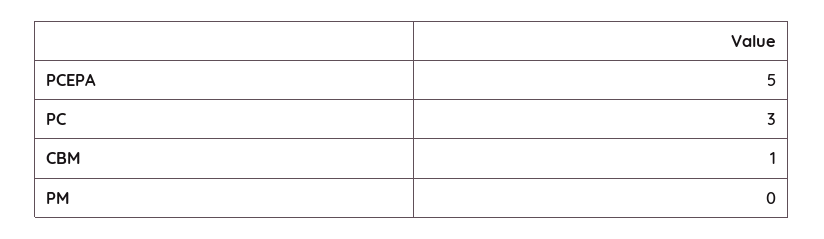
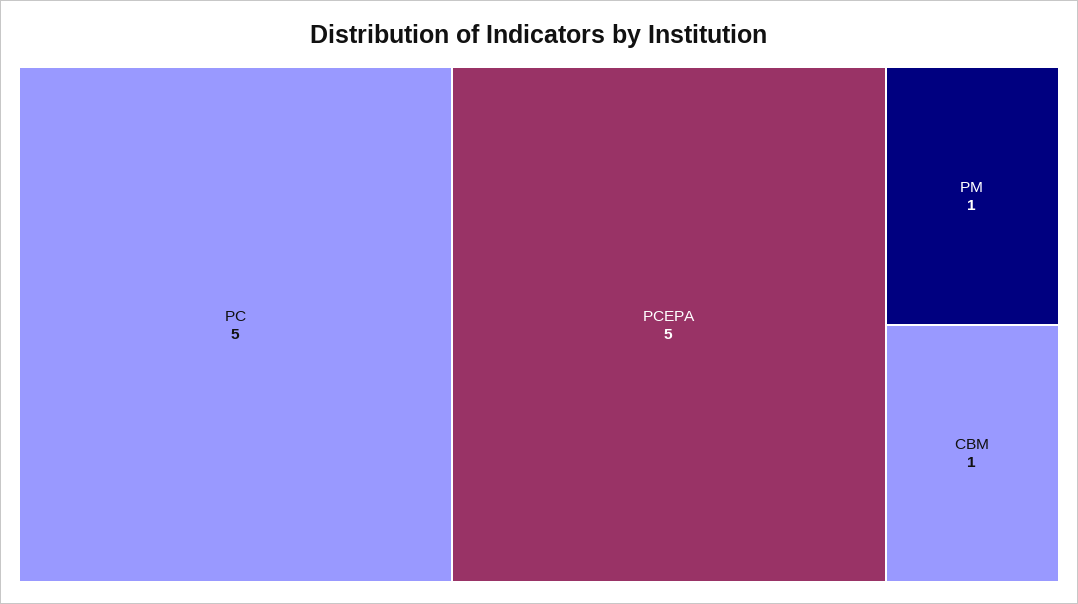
PC: 3 -> 5
PM: 0 -> 1

